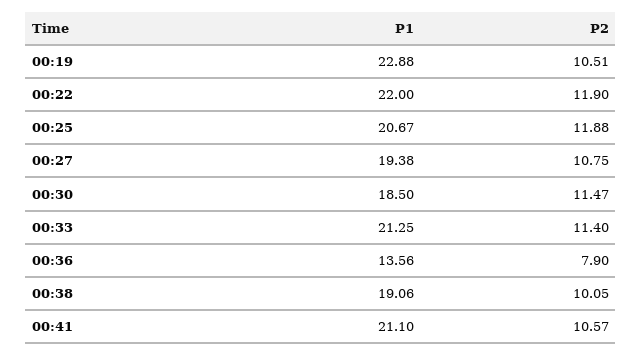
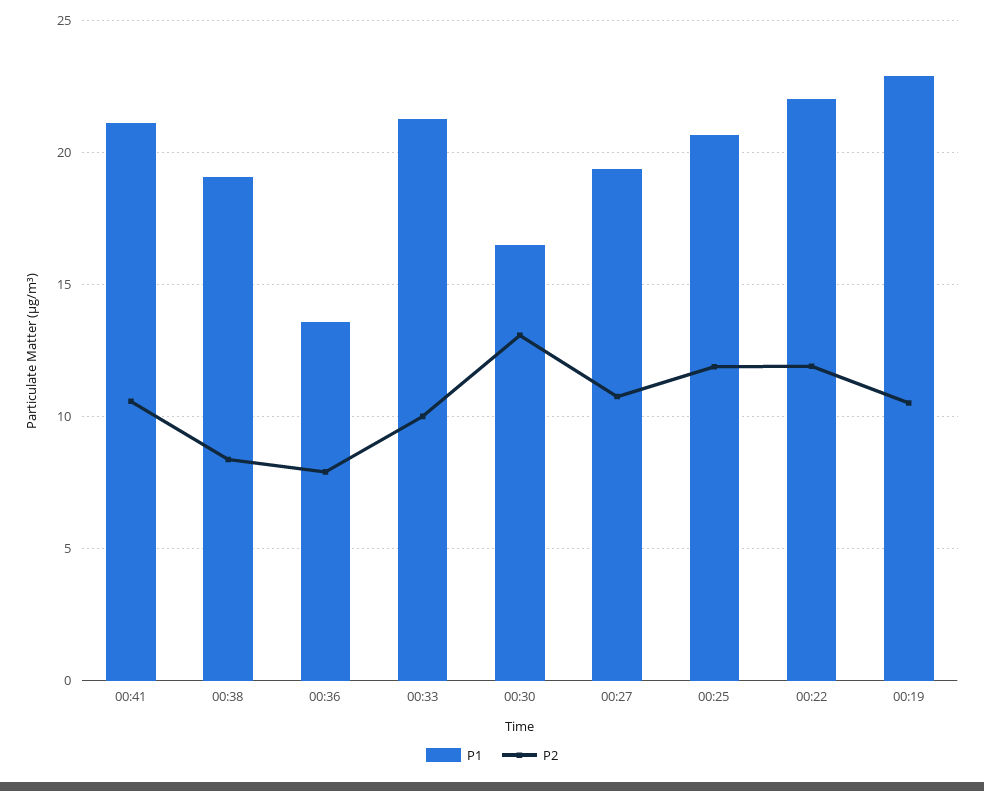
P1, 00:30: 18.5 -> 16.5
P2, 00:30: 11.47 -> 13
P2, 00:33: 11.4 -> 10
P2, 00:38: 10.05 -> 8.5

